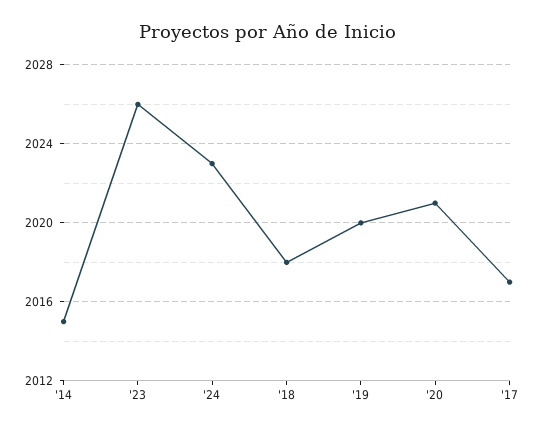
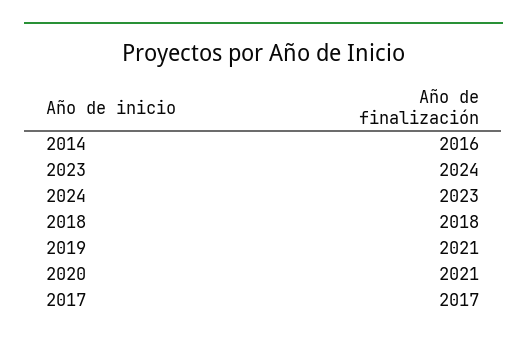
'14: 2015 -> 2016
'23: 2026 -> 2024
'19: 2020 -> 2021

